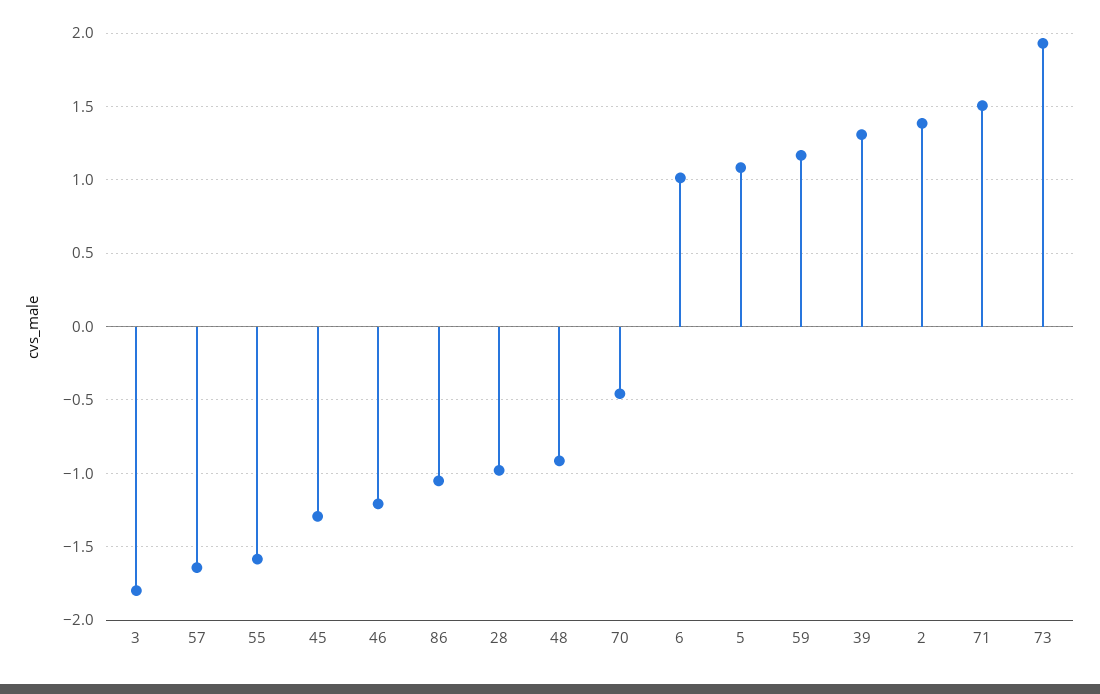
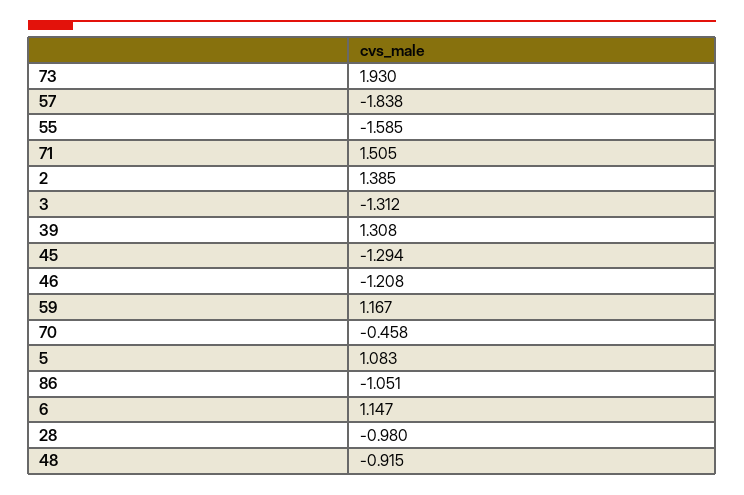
3: -1.8 -> -1.312
57: -1.65 -> -1.838
6: 1 -> 1.147

